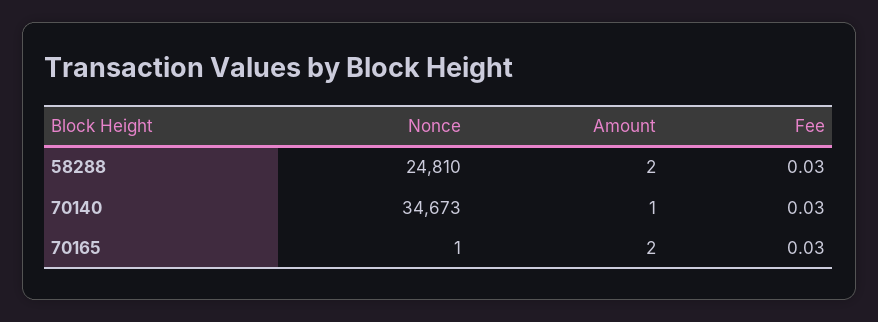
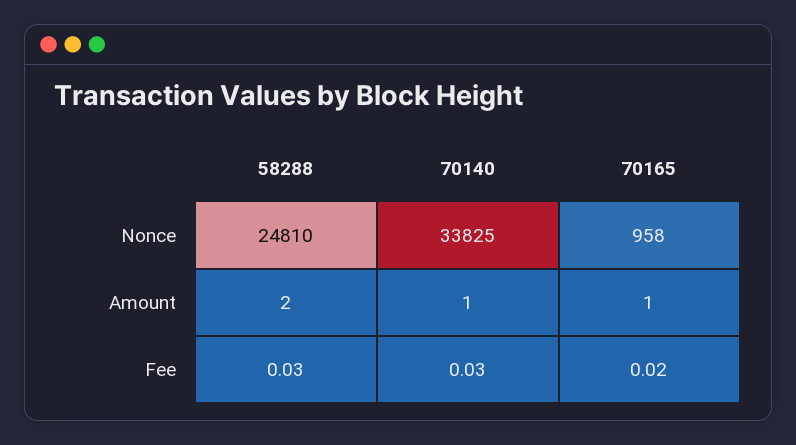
Nonce, 70140: 34673 -> 33825
Nonce, 70165: 1 -> 958
Amount, 70165: 2 -> 1
Fee, 70165: 0.03 -> 0.02

